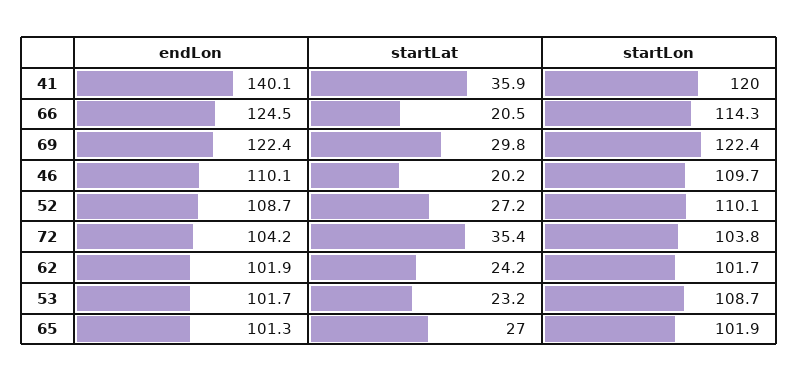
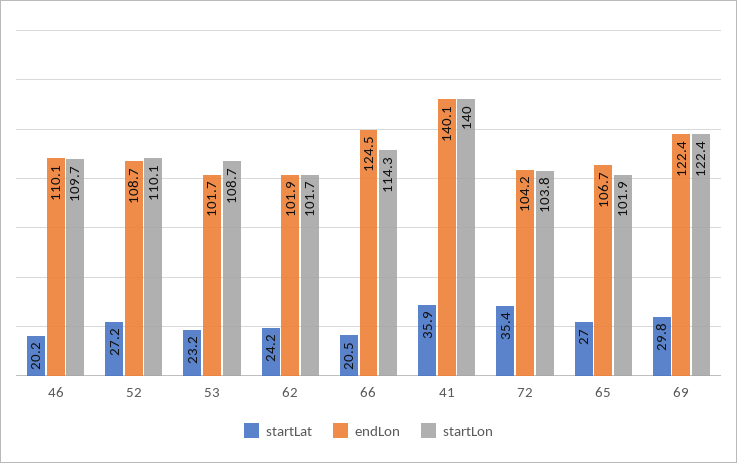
startLon, 41: 120 -> 140
endLon, 65: 101.3 -> 106.7

